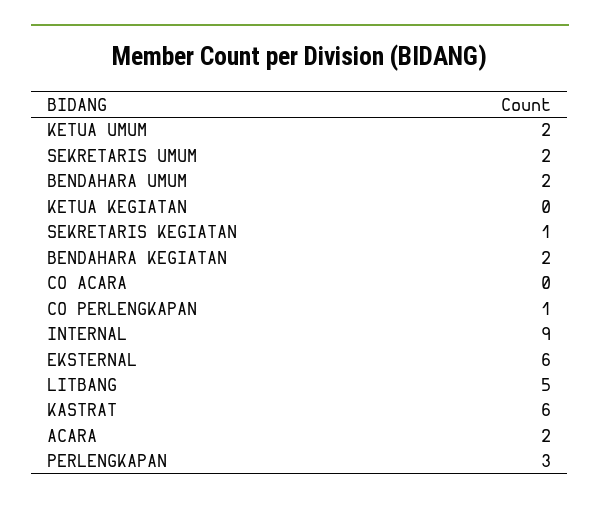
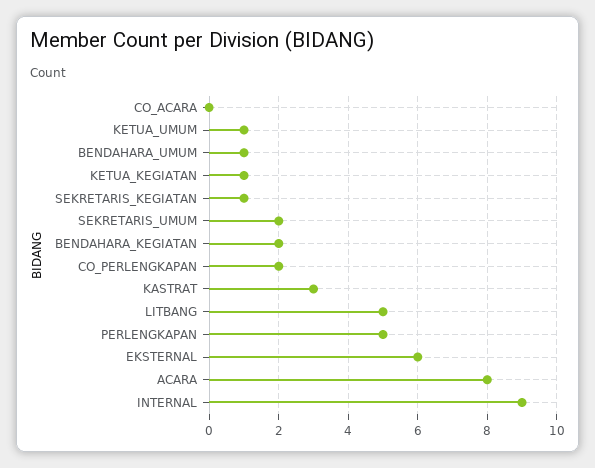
KETUA UMUM: 2 -> 1
BENDAHARA UMUM: 2 -> 1
KETUA KEGIATAN: 0 -> 1
CO PERLENGKAPAN: 1 -> 2
KASTRAT: 6 -> 3
ACARA: 2 -> 8
PERLENGKAPAN: 3 -> 5

